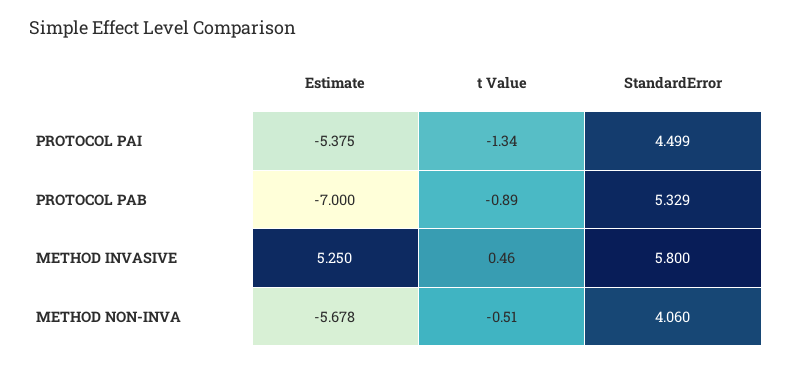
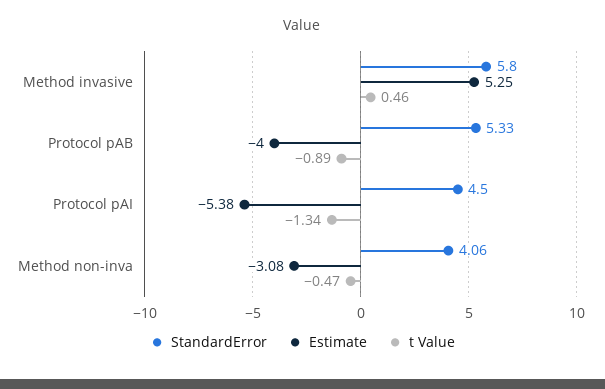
Estimate, PROTOCOL PAB: -7 -> -4
Estimate, METHOD NON-INVA: -5.678 -> -3.08
t Value, METHOD NON-INVA: -0.51 -> -0.47

